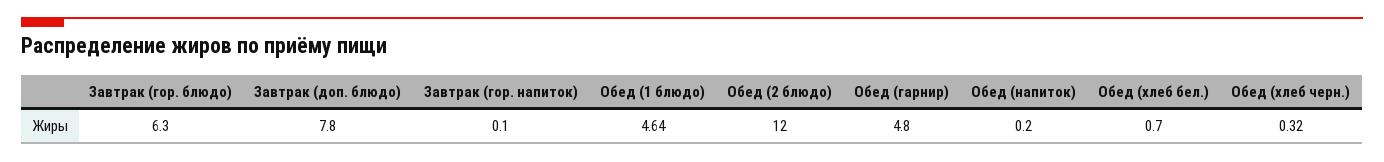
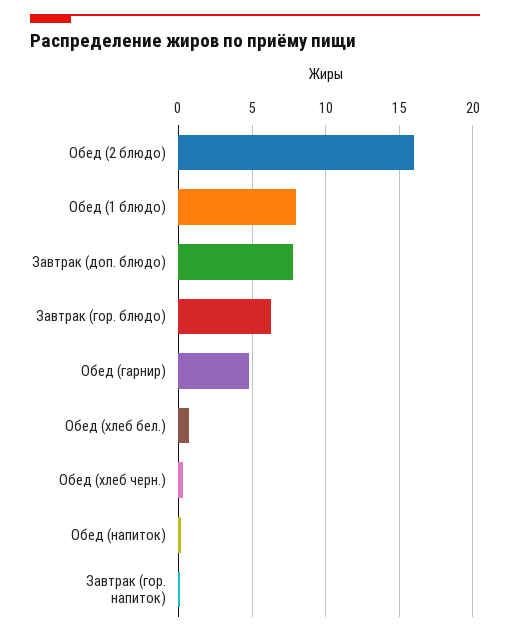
Обед (1 блюдо): 4.64 -> 8
Обед (2 блюдо): 12 -> 16

